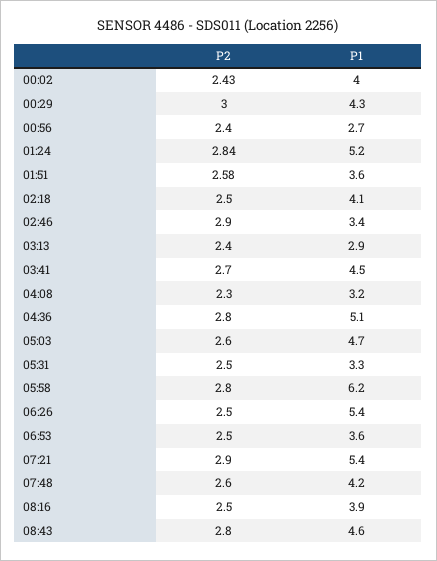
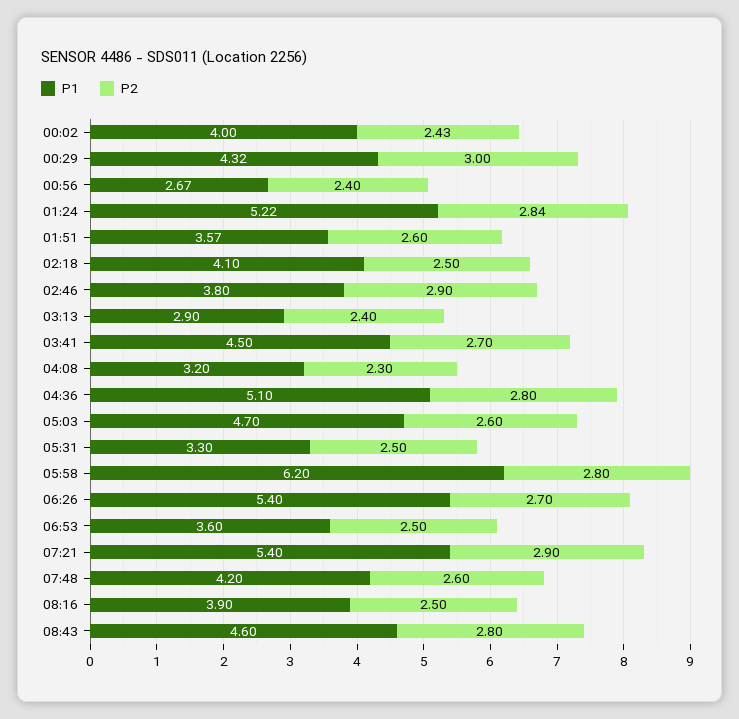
P2, 01:51: 2.58 -> 2.6
P1, 02:46: 3.4 -> 3.8
P2, 06:26: 2.5 -> 2.7

